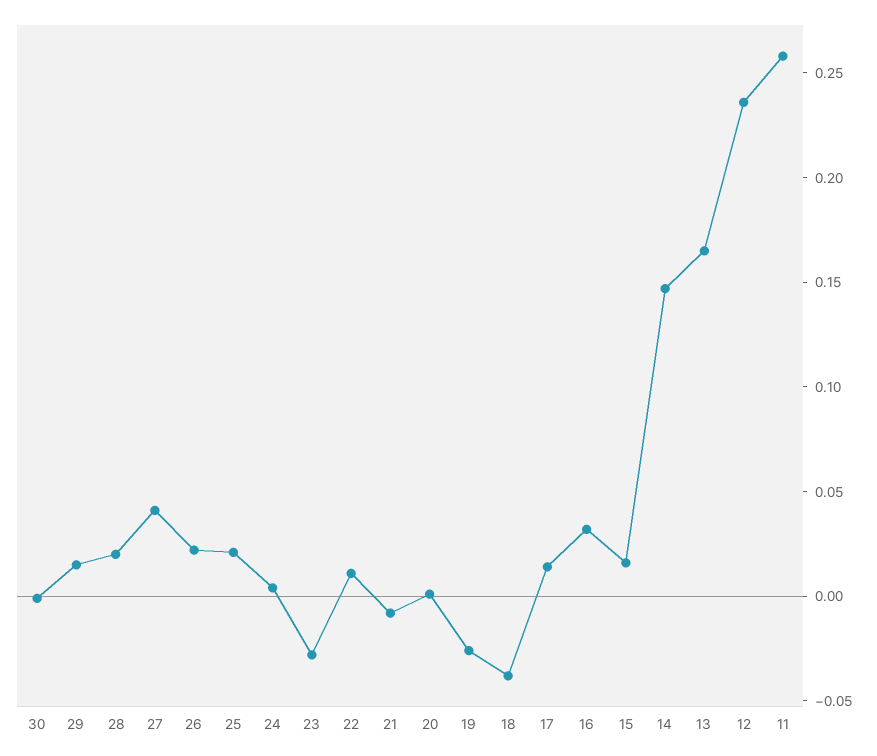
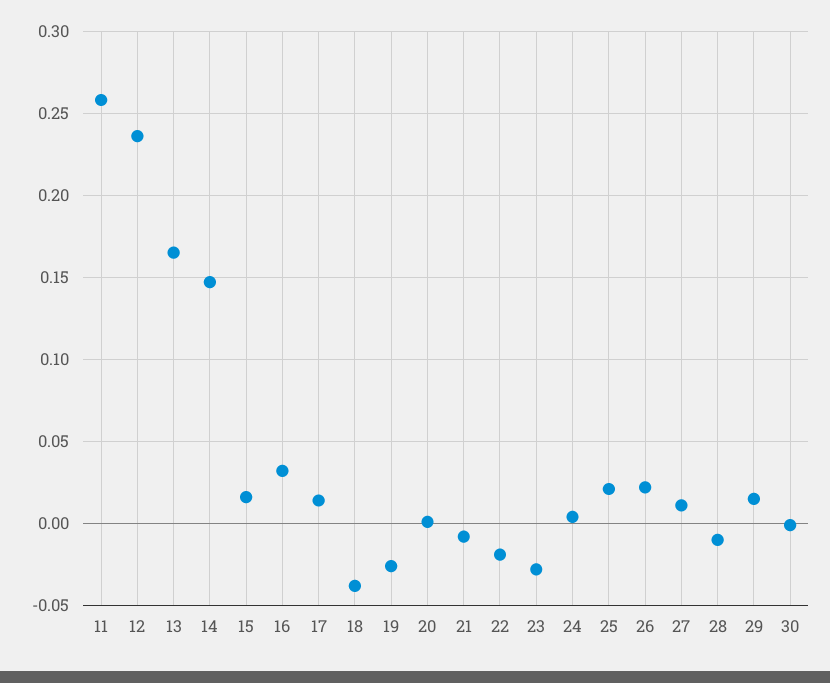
28: 0.02 -> -0.01
27: 0.04 -> 0.01
22: 0.01 -> -0.02

